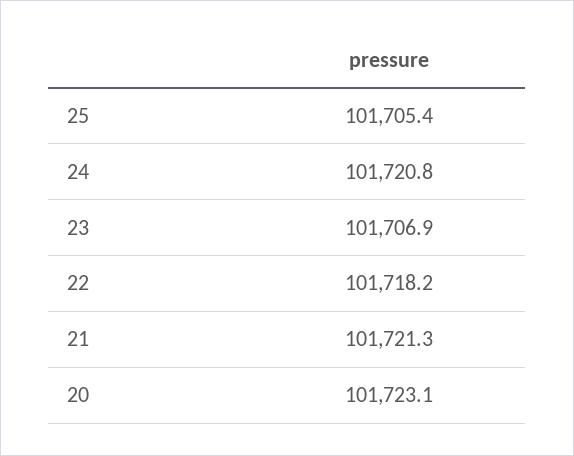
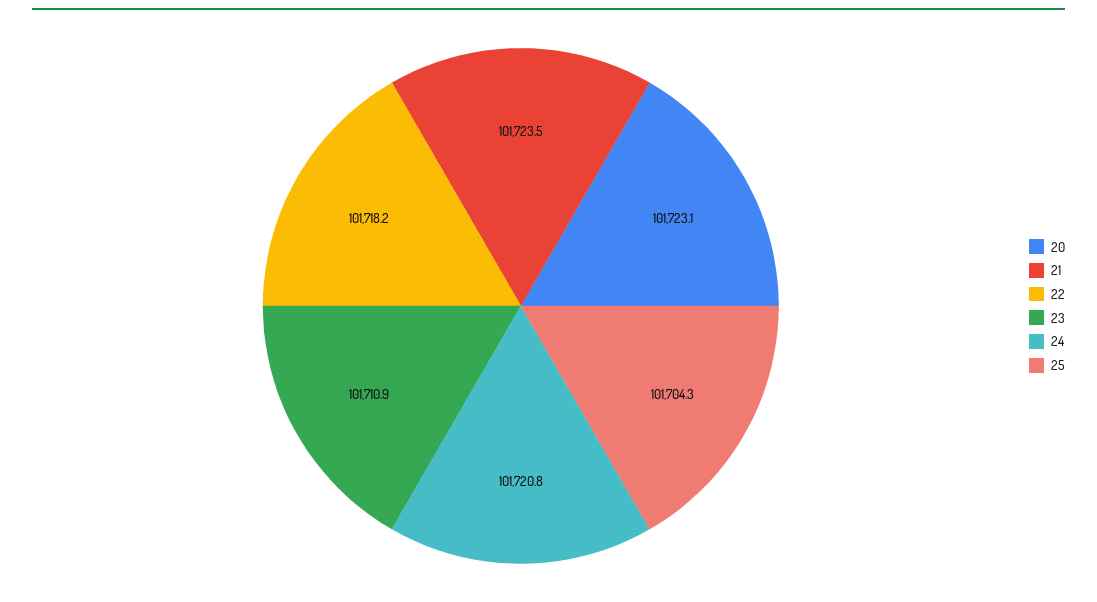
25: 101705.4 -> 101704.3
23: 101706.9 -> 101710.9
21: 101721.3 -> 101723.5

